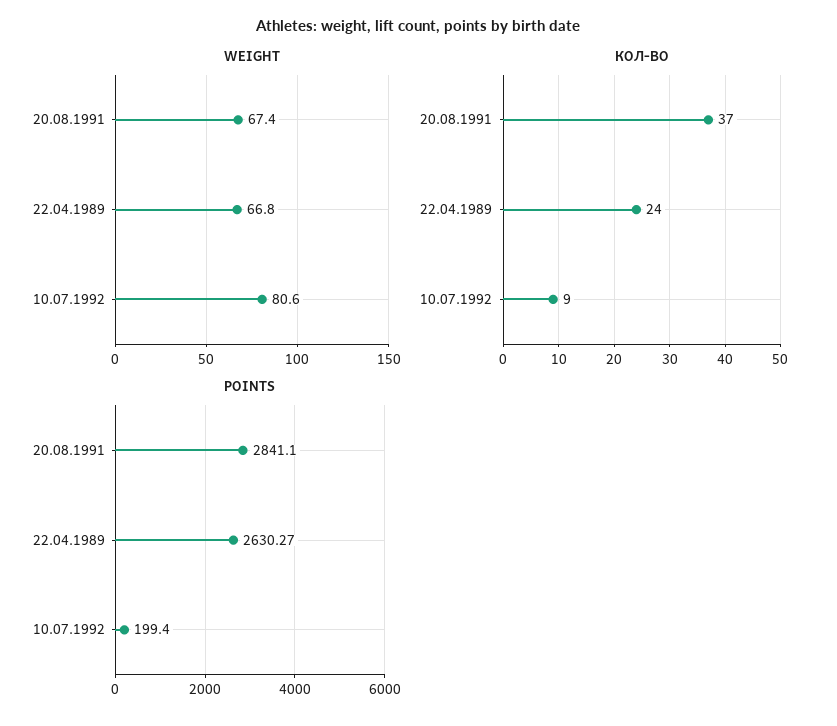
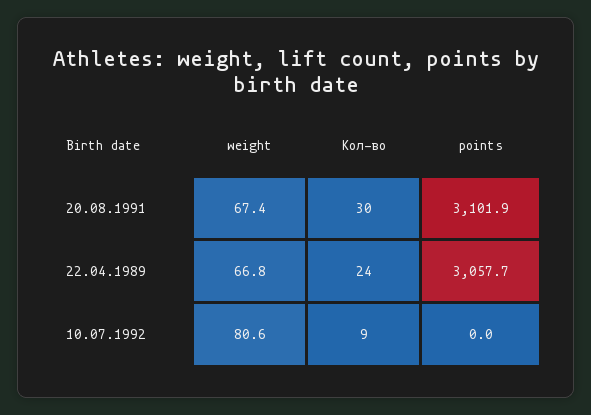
КОЛ-ВО, 20.08.1991: 37 -> 30
POINTS, 20.08.1991: 2841.1 -> 3101.9
POINTS, 22.04.1989: 2630.27 -> 3057.7
POINTS, 10.07.1992: 199.4 -> 0

